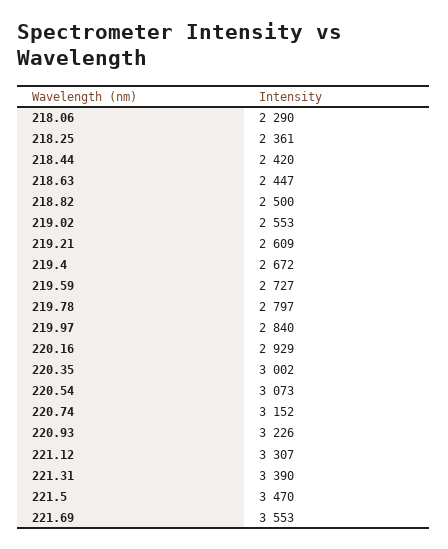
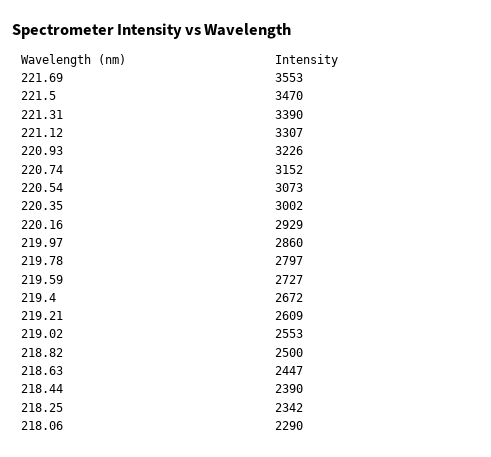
218.25: 2361 -> 2342
218.44: 2420 -> 2390
219.97: 2840 -> 2860

